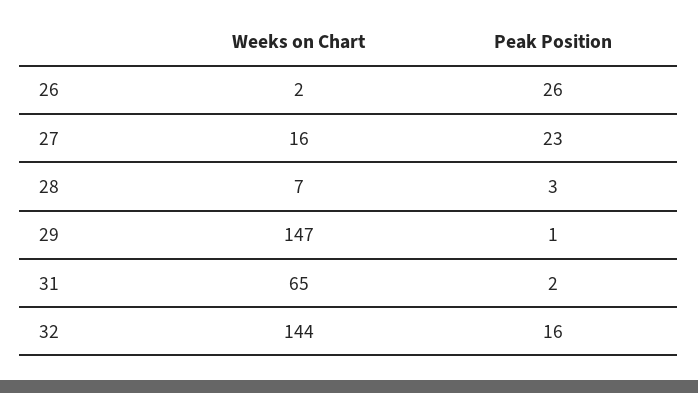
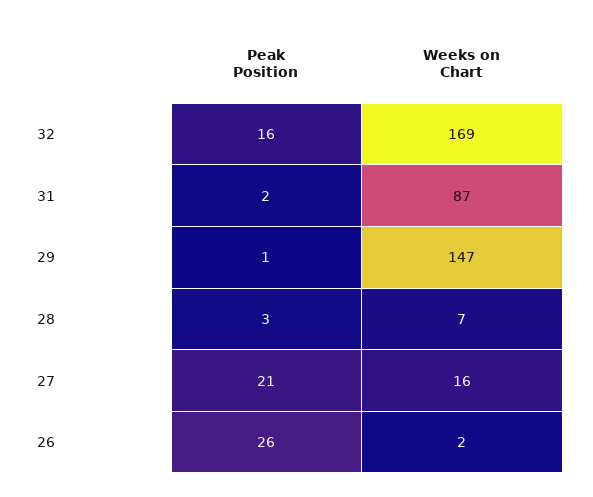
Peak Position, 27: 23 -> 21
Weeks on Chart, 31: 65 -> 87
Weeks on Chart, 32: 144 -> 169

